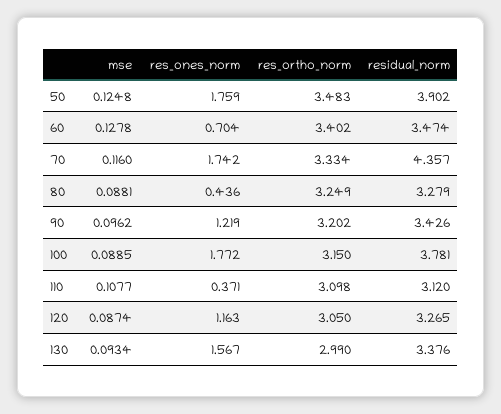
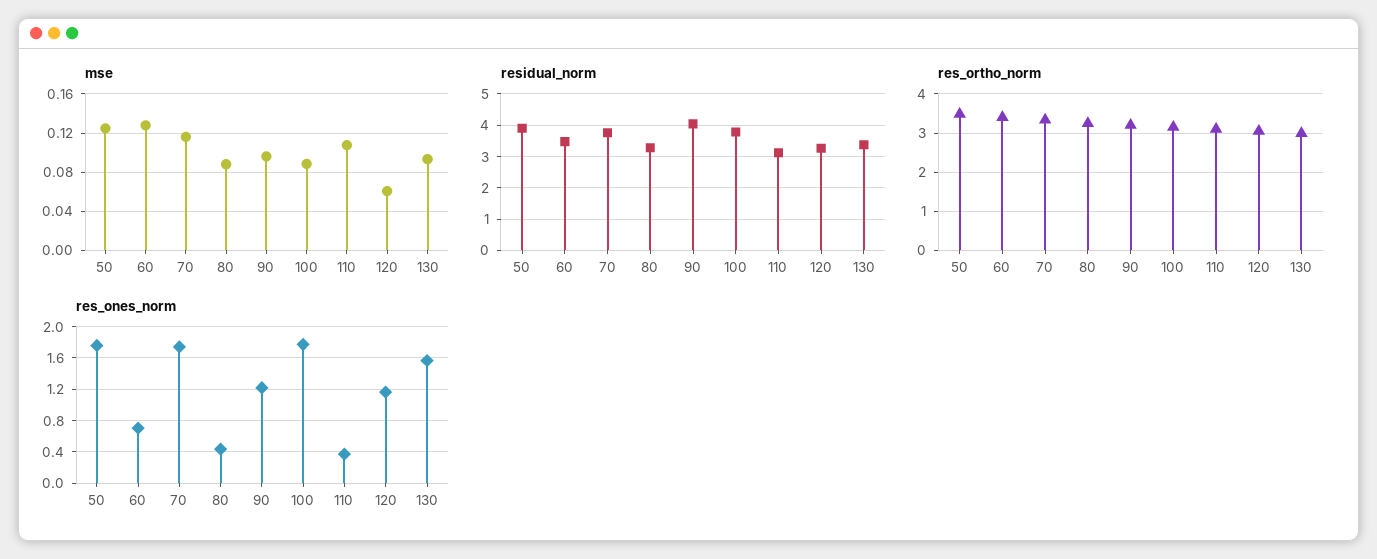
residual_norm, 70: 4.357 -> 3.8
residual_norm, 90: 3.426 -> 4
mse, 120: 0.0874 -> 0.06

